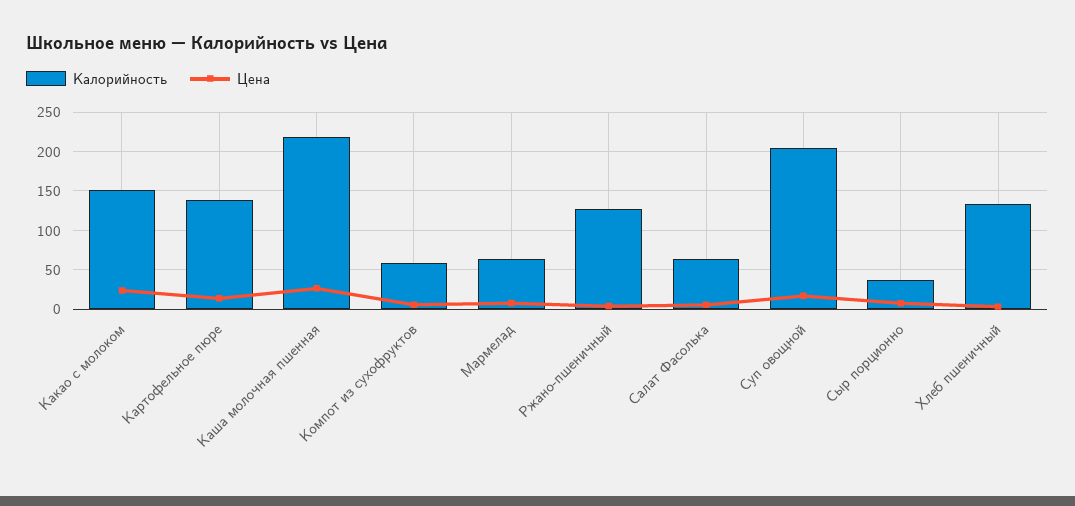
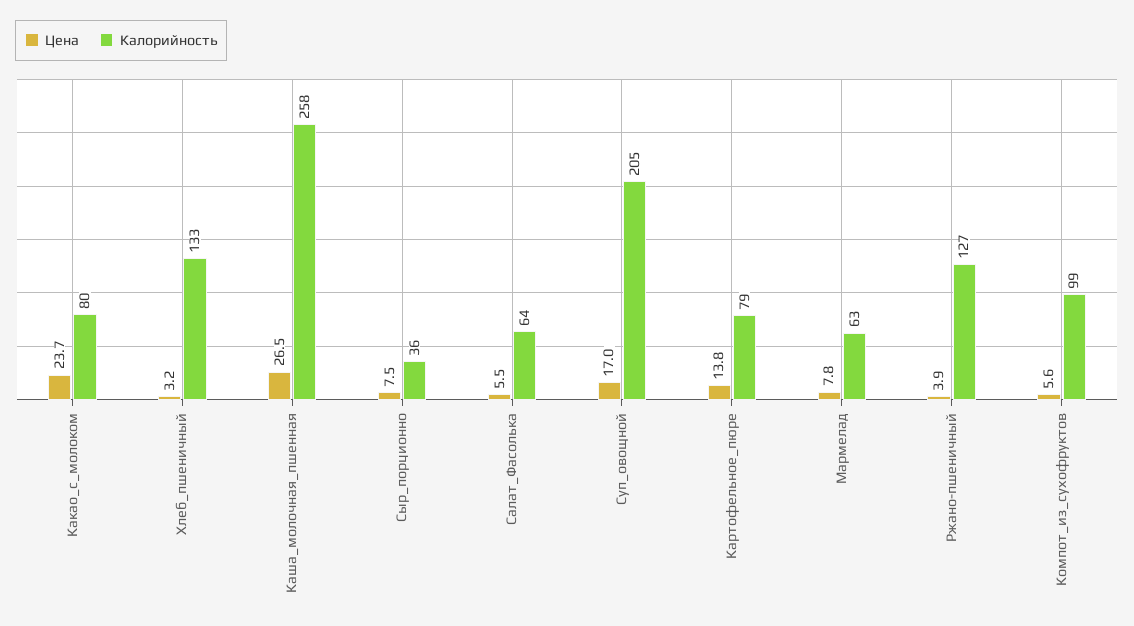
Калорийность, Какао с молоком: 150 -> 80
Калорийность, Картофельное пюре: 140 -> 79
Калорийность, Каша молочная пшенная: 220 -> 258
Калорийность, Компот из сухофруктов: 60 -> 99

